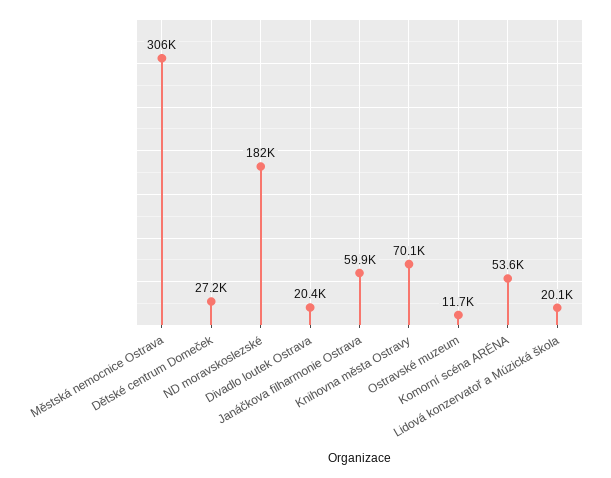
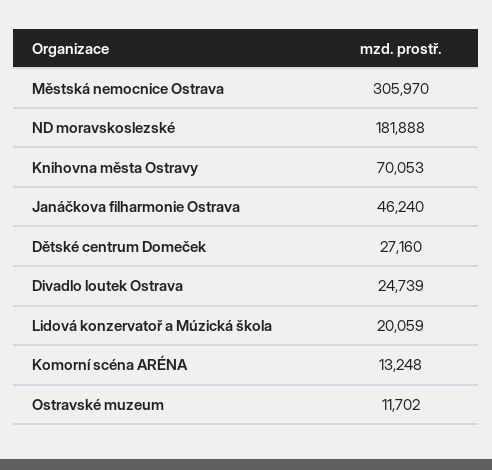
Divadlo loutek Ostrava: 20400 -> 24739
Janáčkova filharmonie Ostrava: 59900 -> 46240
Komorní scéna ARÉNA: 53600 -> 13248

